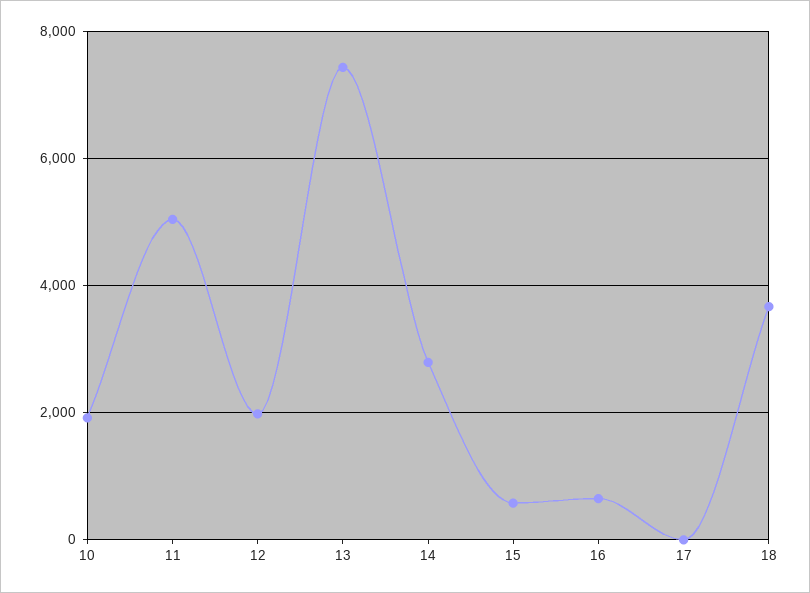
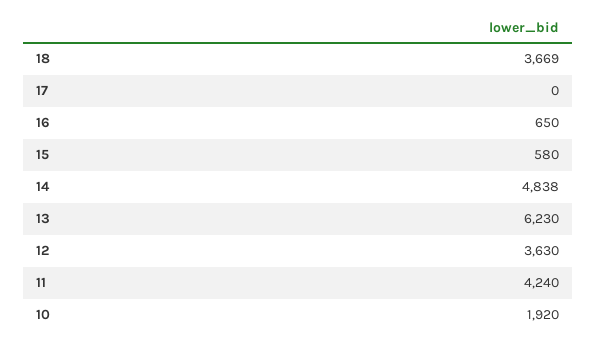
11: 5000 -> 4240
12: 2000 -> 3630
13: 7400 -> 6230
14: 2800 -> 4838

